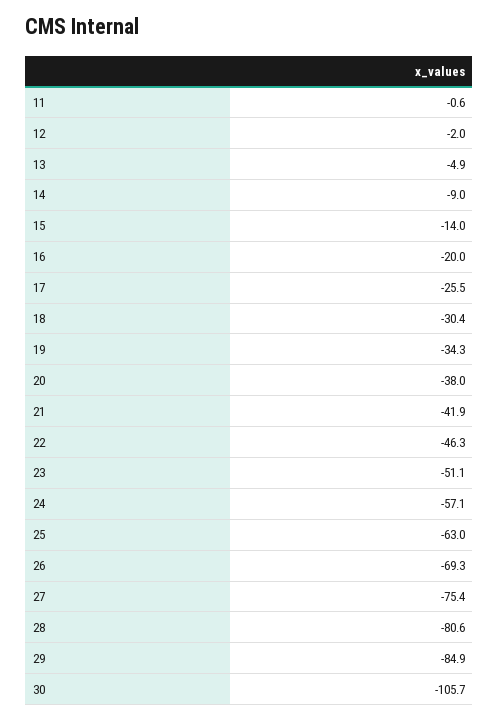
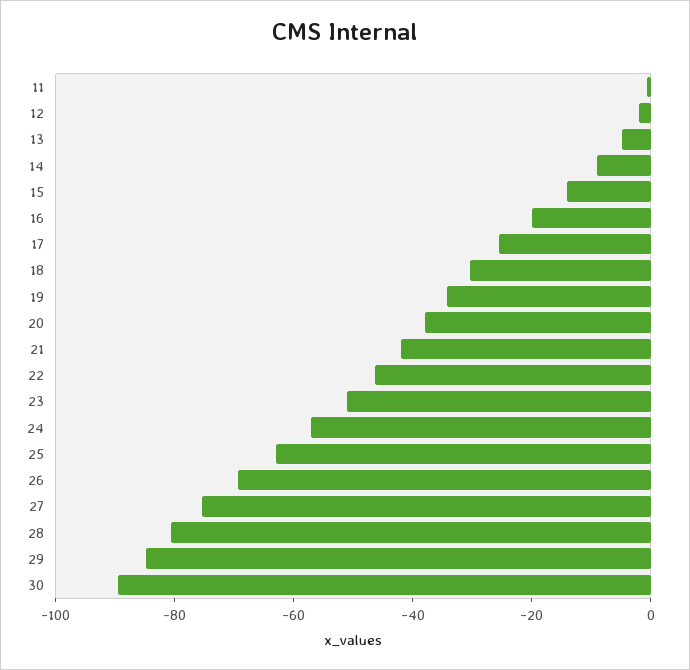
30: -105.7 -> -90

